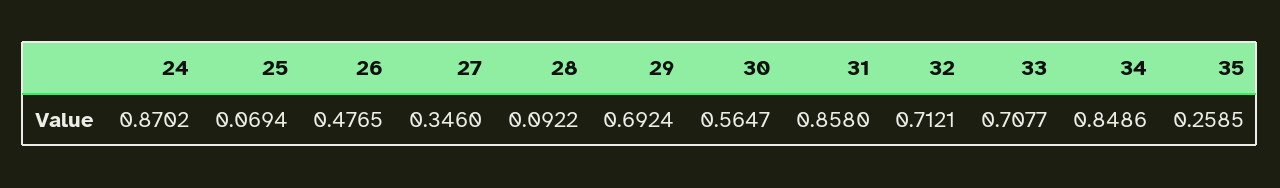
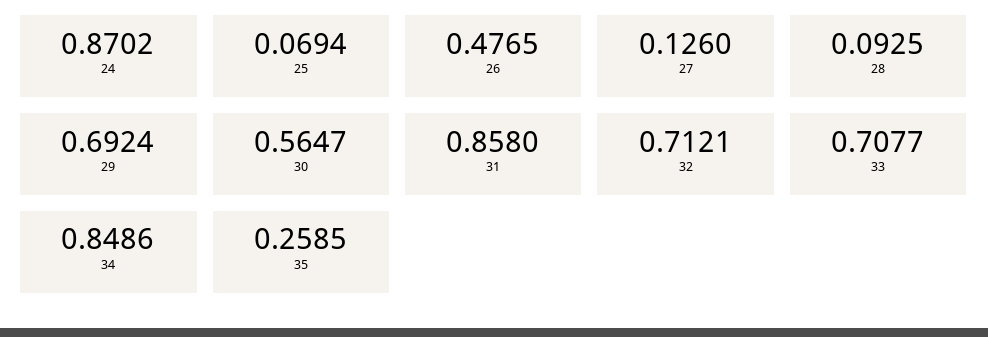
27: 0.346 -> 0.126
28: 0.0922 -> 0.0925

